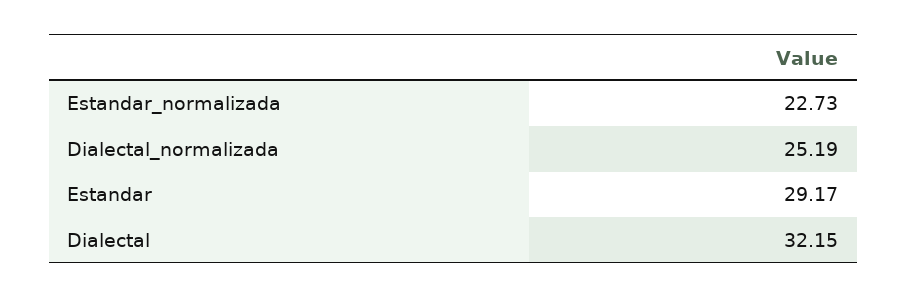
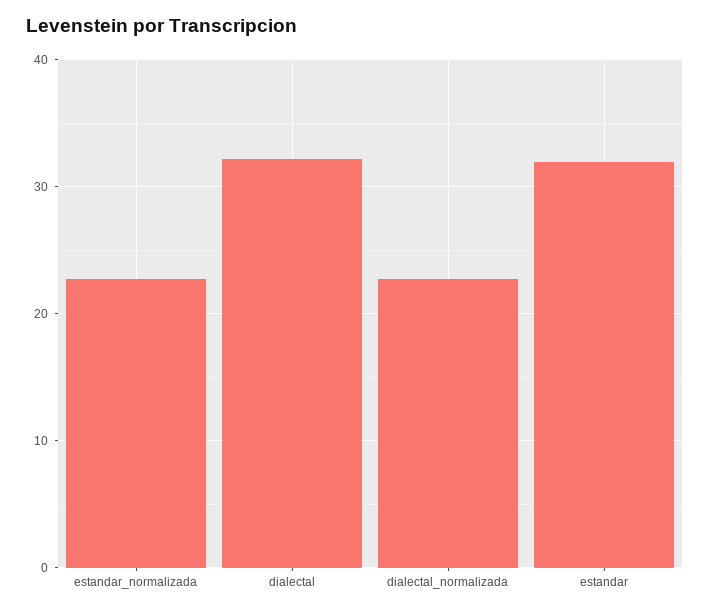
Dialectal_normalizada: 25.19 -> 23
Estandar: 29.17 -> 32

